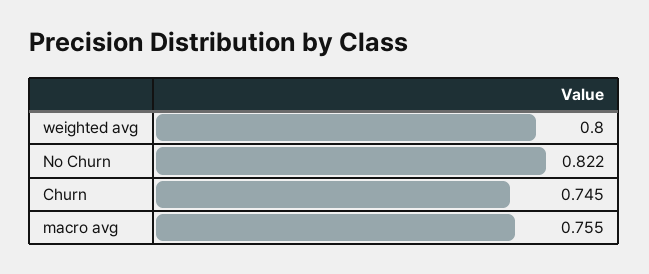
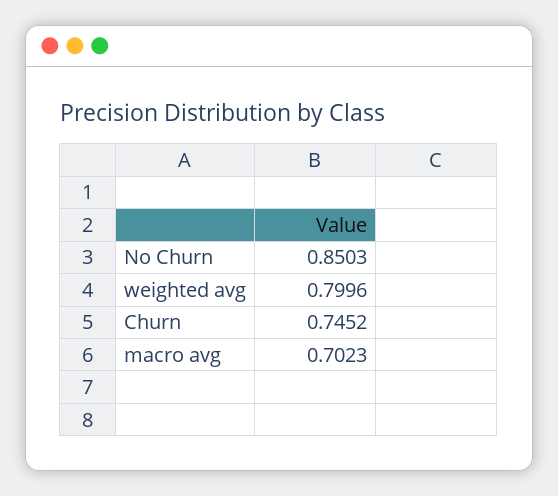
No Churn: 0.822 -> 0.8503
macro avg: 0.755 -> 0.7023

